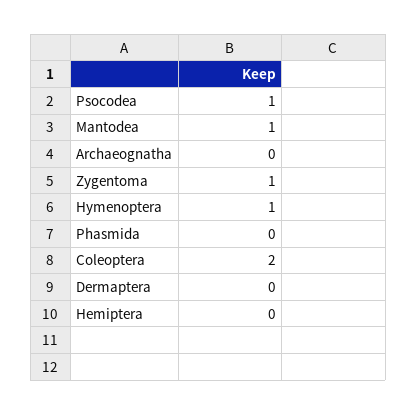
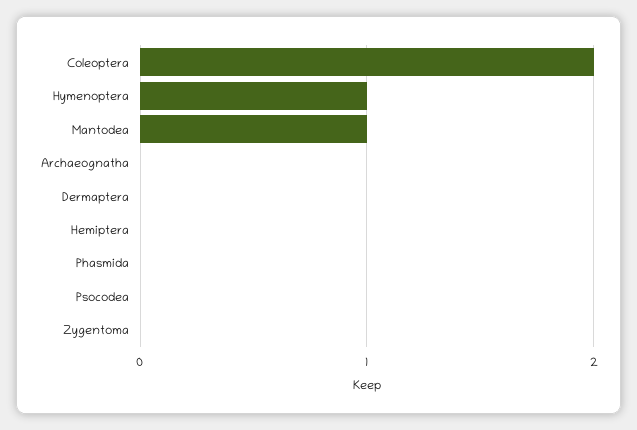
Psocodea: 1 -> 0
Zygentoma: 1 -> 0

